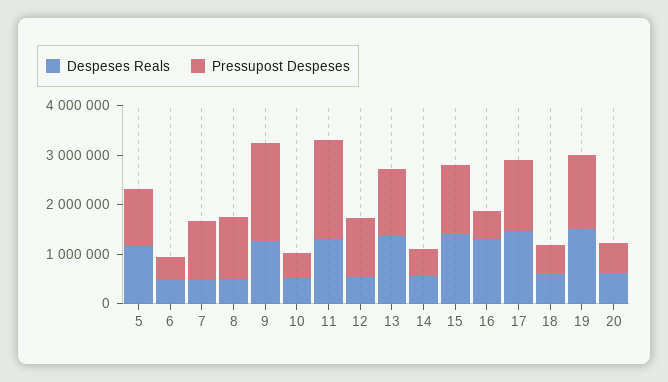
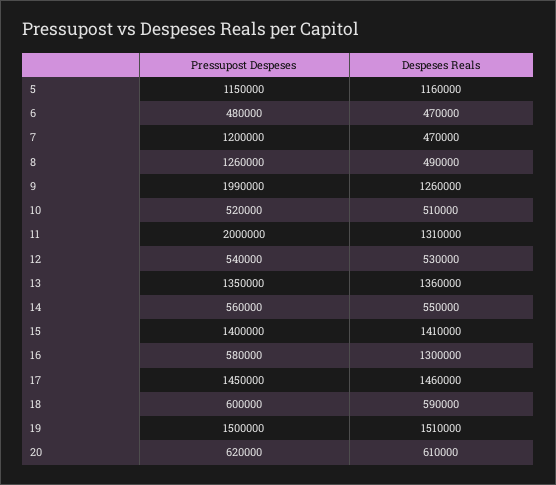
Pressupost Despeses, 12: 1200000 -> 540000

